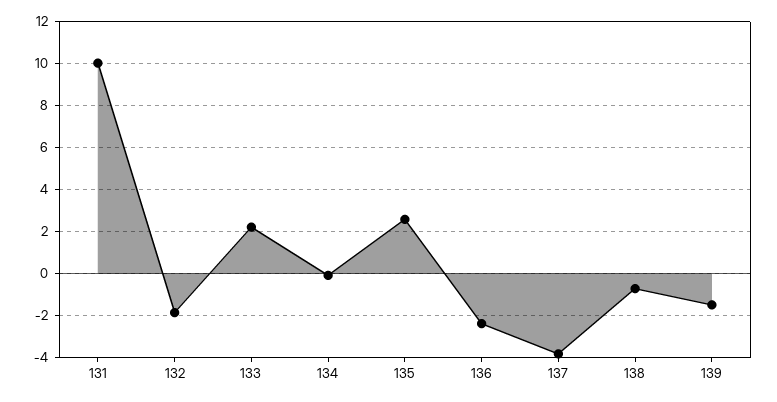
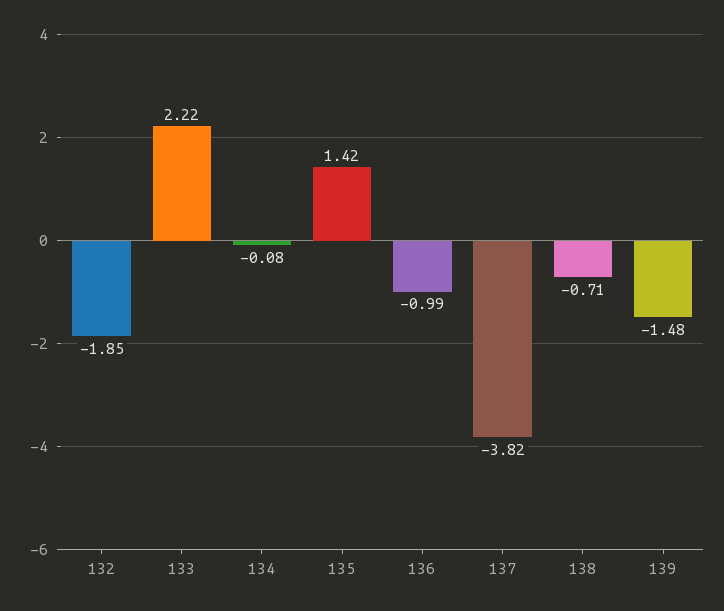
131: 10 -> none
135: 2.5 -> 1.42
136: -2.5 -> -0.99

